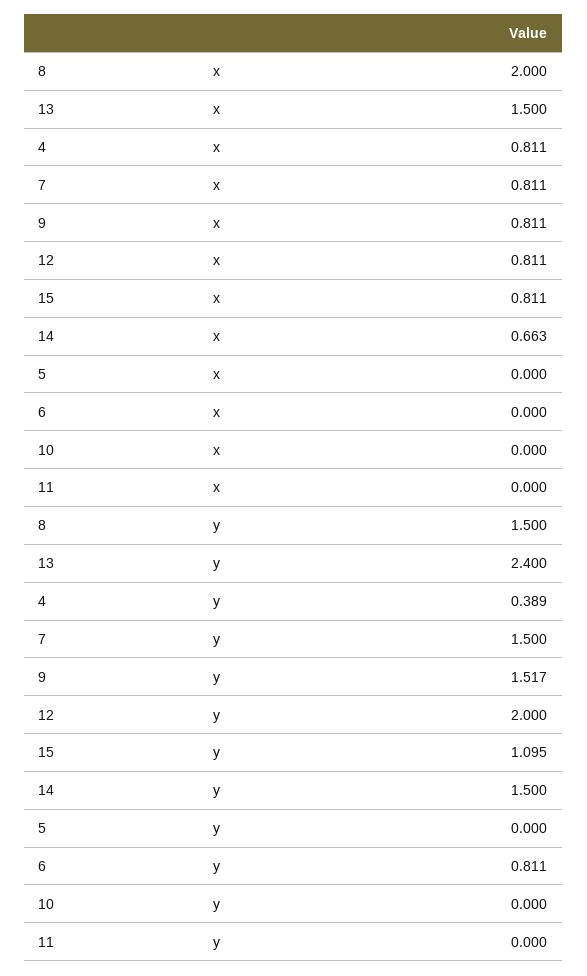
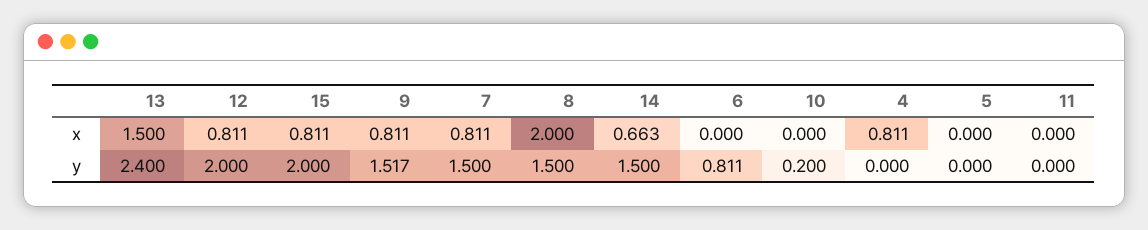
4, y: 0.389 -> 0
15, y: 1.095 -> 2
10, y: 0 -> 0.2

